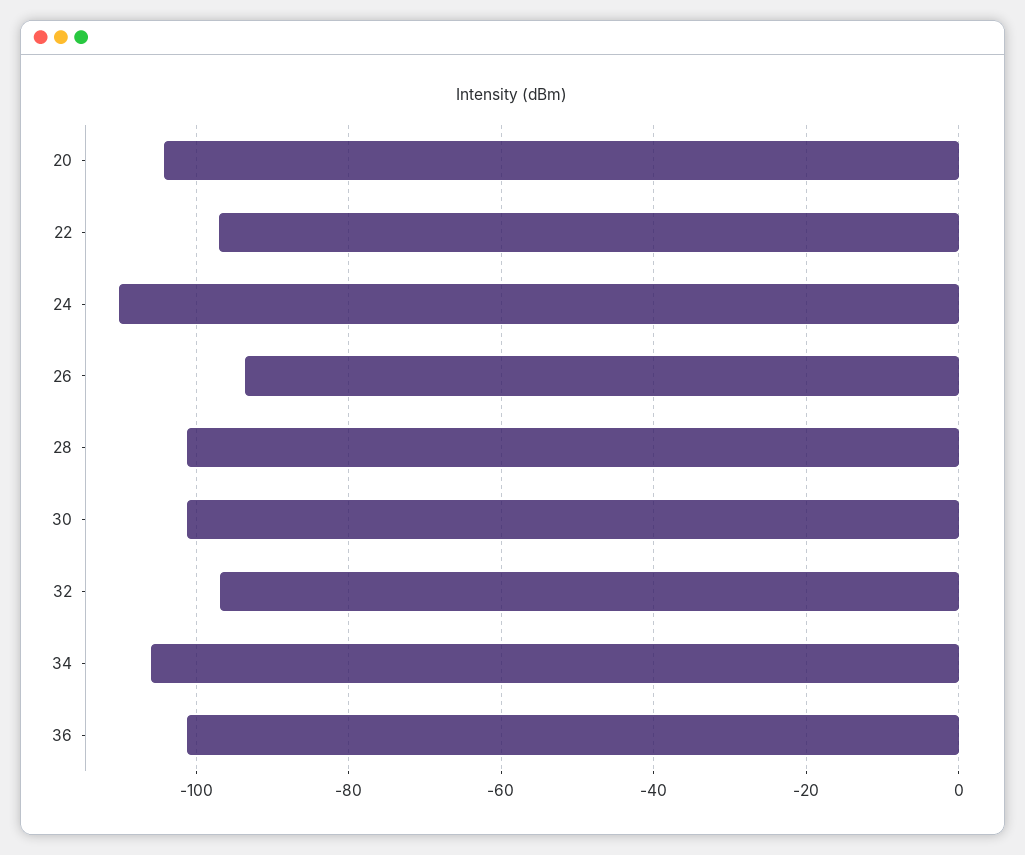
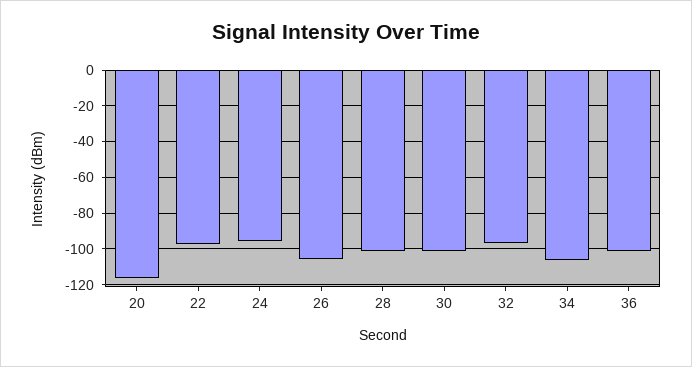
20: -104 -> -115
24: -110 -> -95
26: -94 -> -105

